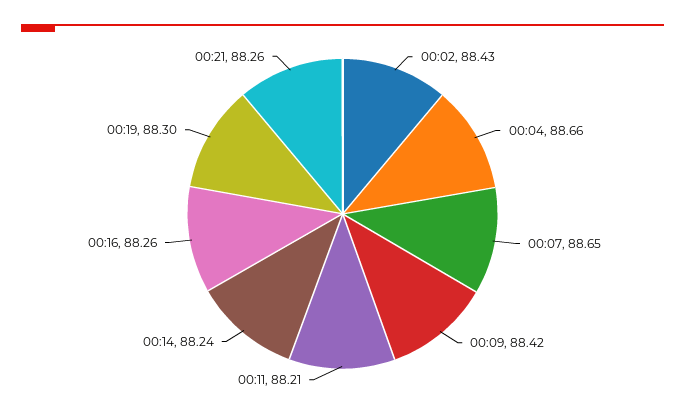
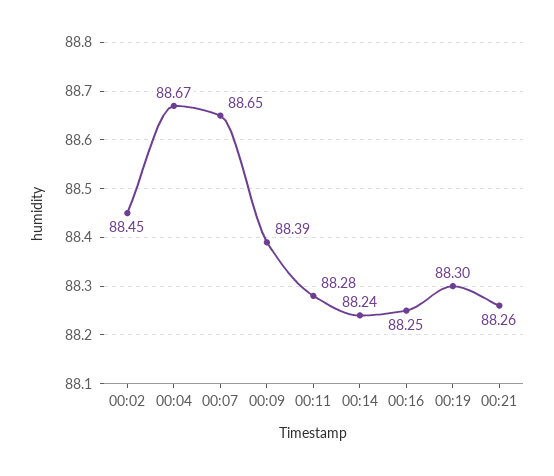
00:02: 88.43 -> 88.45
00:04: 88.66 -> 88.67
00:09: 88.42 -> 88.39
00:11: 88.21 -> 88.28
00:16: 88.26 -> 88.25

